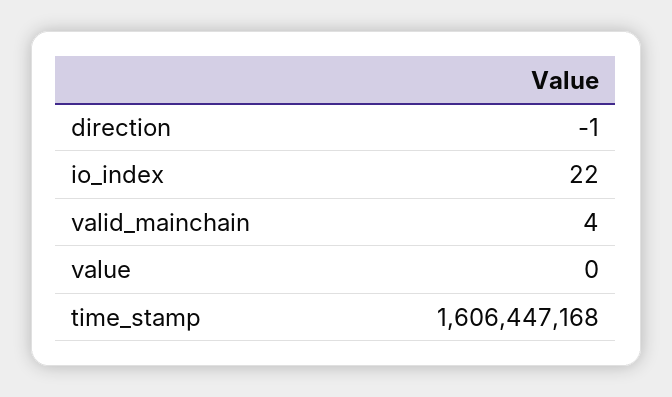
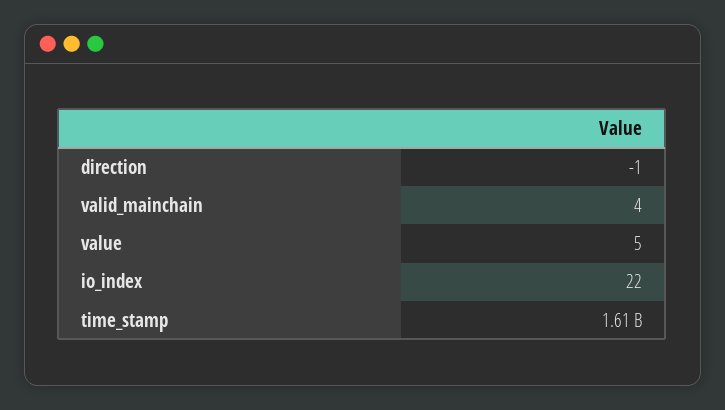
value: 0 -> 5

